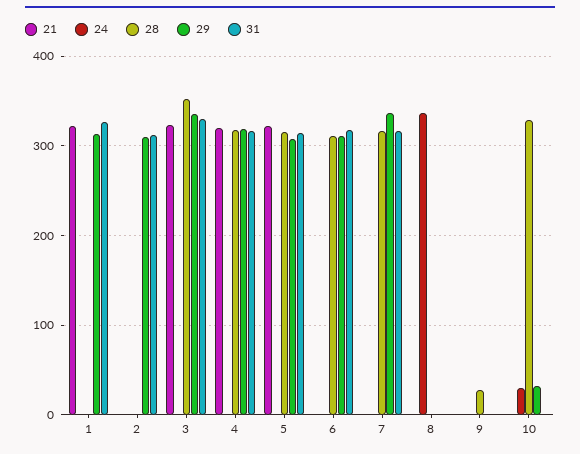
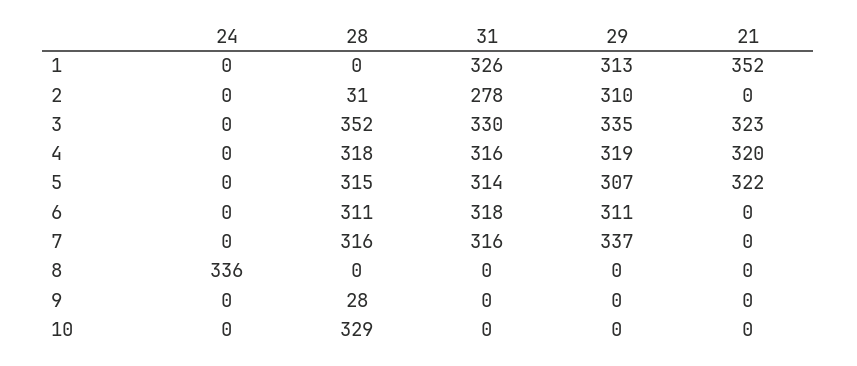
21, 1: 320 -> 352
28, 2: 0 -> 31
31, 2: 310 -> 278
24, 10: 30 -> 0
29, 10: 30 -> 0

